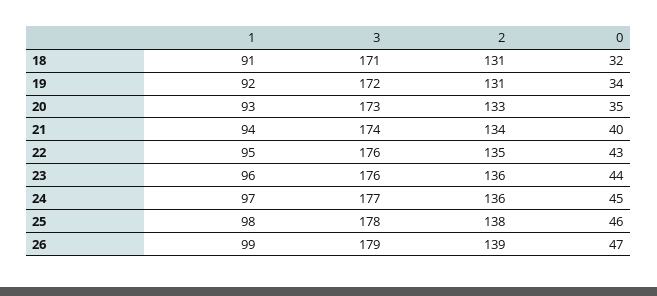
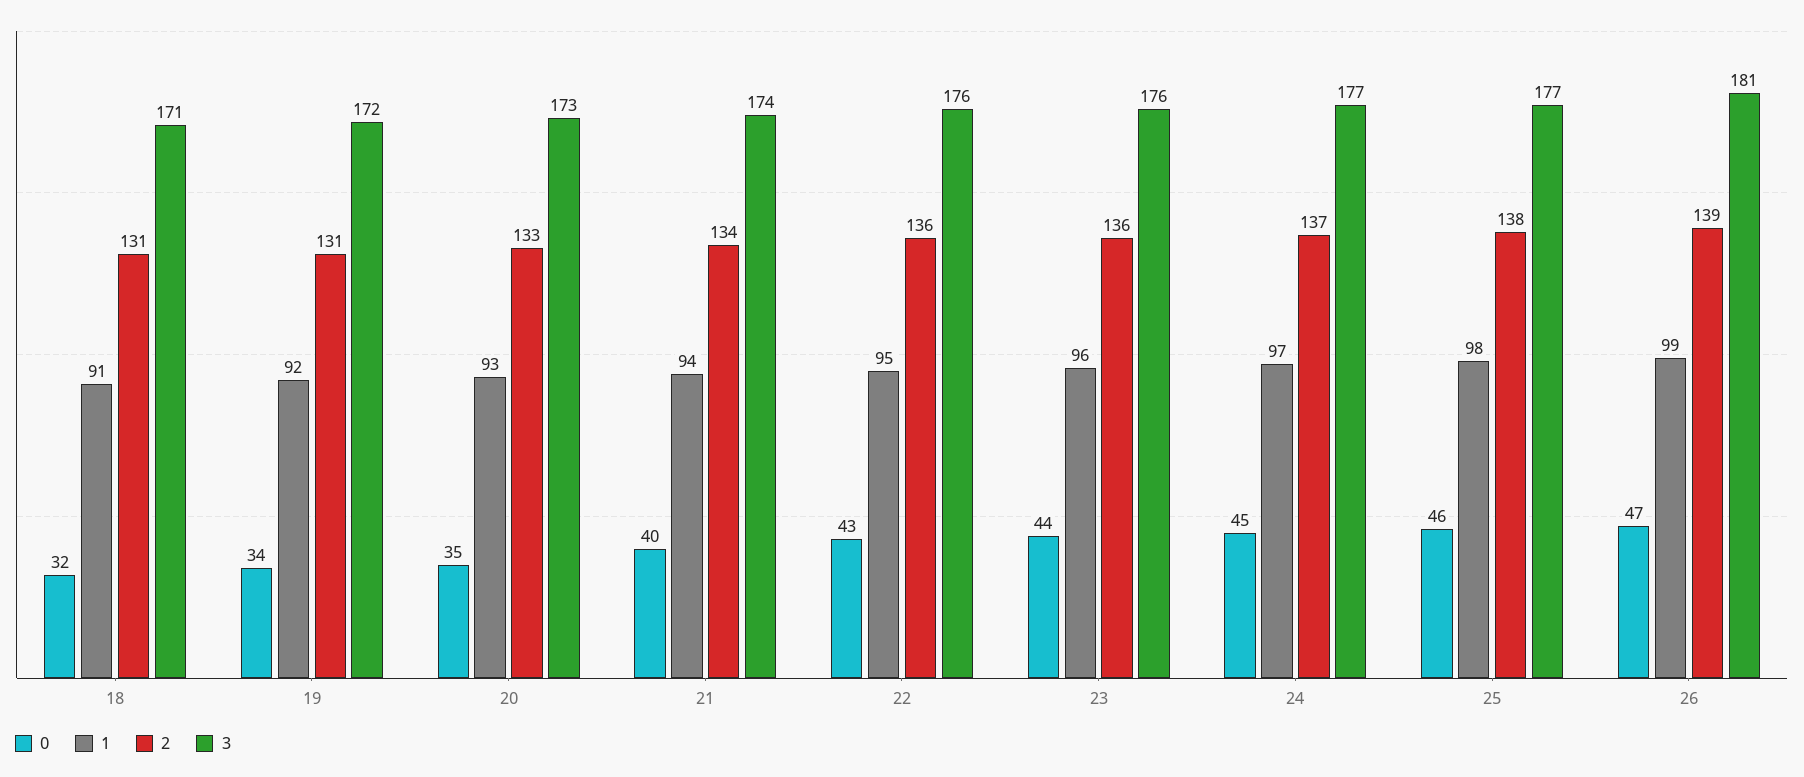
2, 22: 135 -> 136
2, 24: 136 -> 137
3, 25: 178 -> 177
3, 26: 179 -> 181

